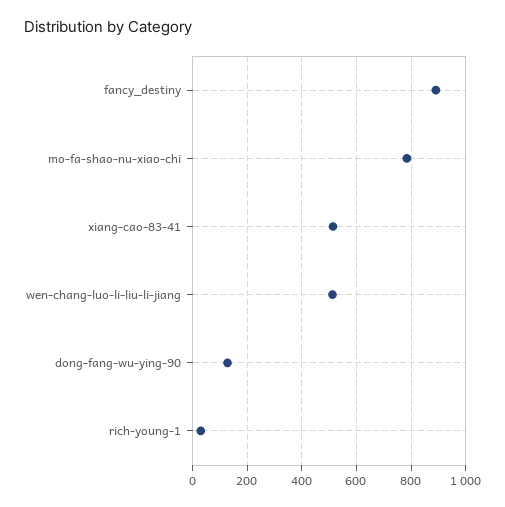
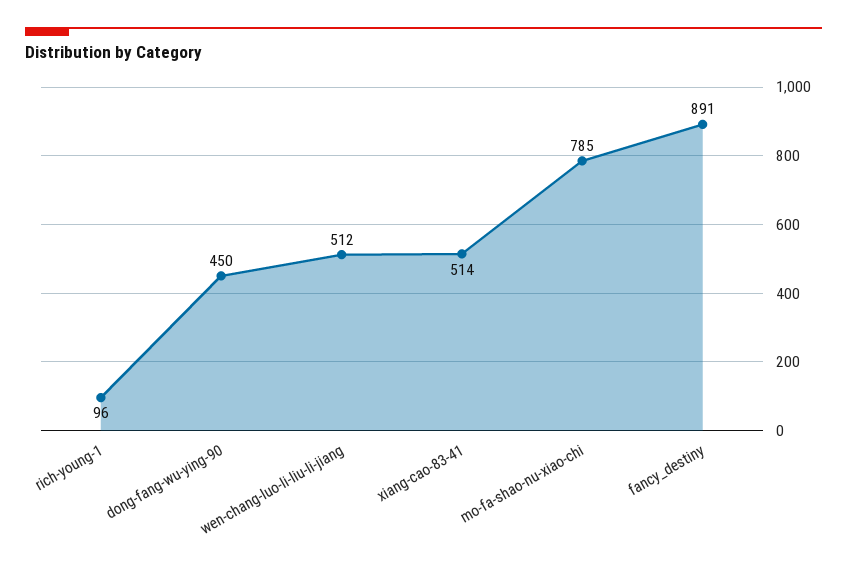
dong-fang-wu-ying-90: 125 -> 450
rich-young-1: 25 -> 96

